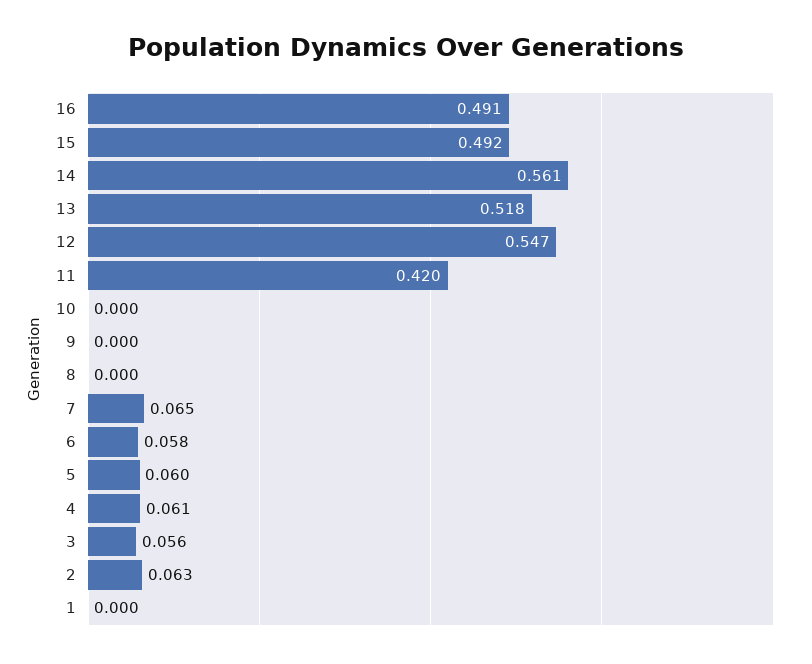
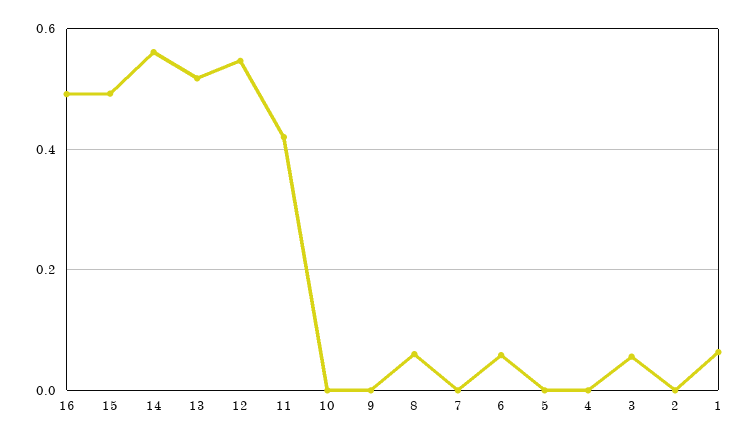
8: 0 -> 0.06
7: 0.065 -> 0
5: 0.06 -> 0
4: 0.061 -> 0
2: 0.063 -> 0
1: 0 -> 0.06

